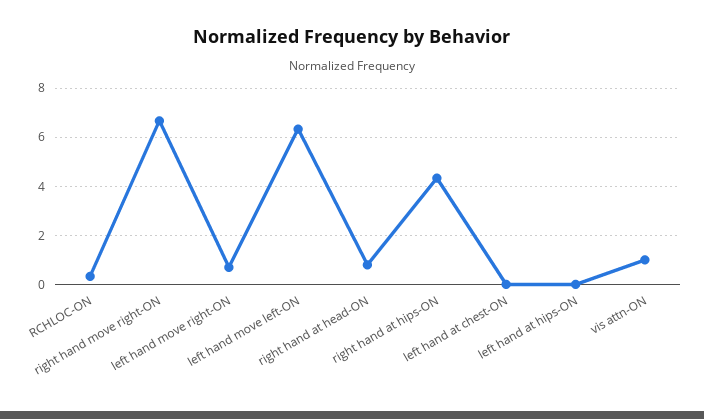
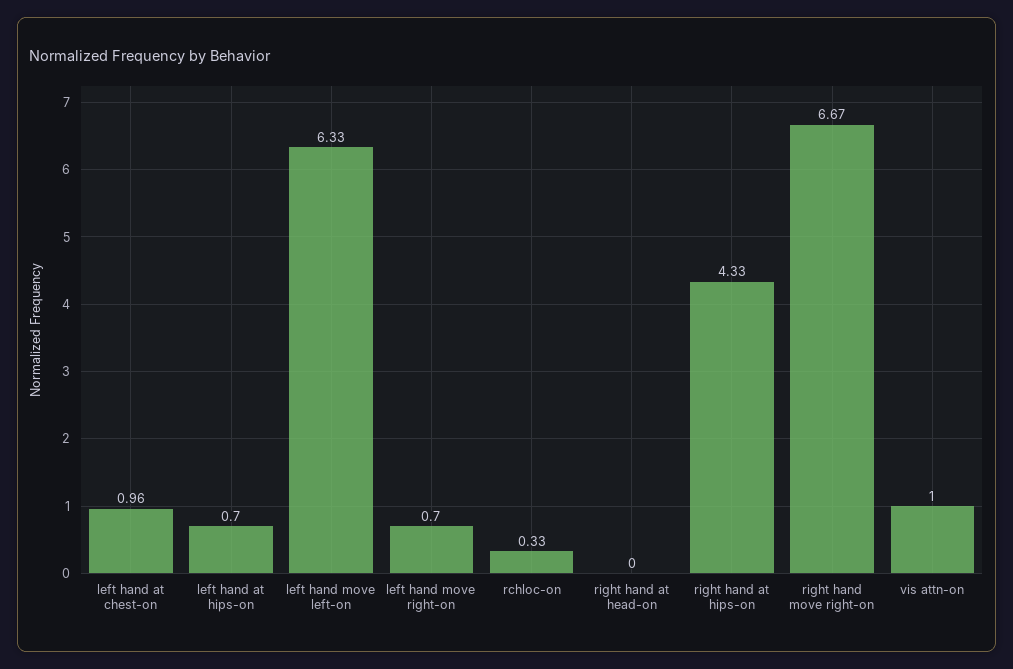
right hand at head-ON: 0.75 -> 0
left hand at chest-ON: 0 -> 0.96
left hand at hips-ON: 0 -> 0.7

